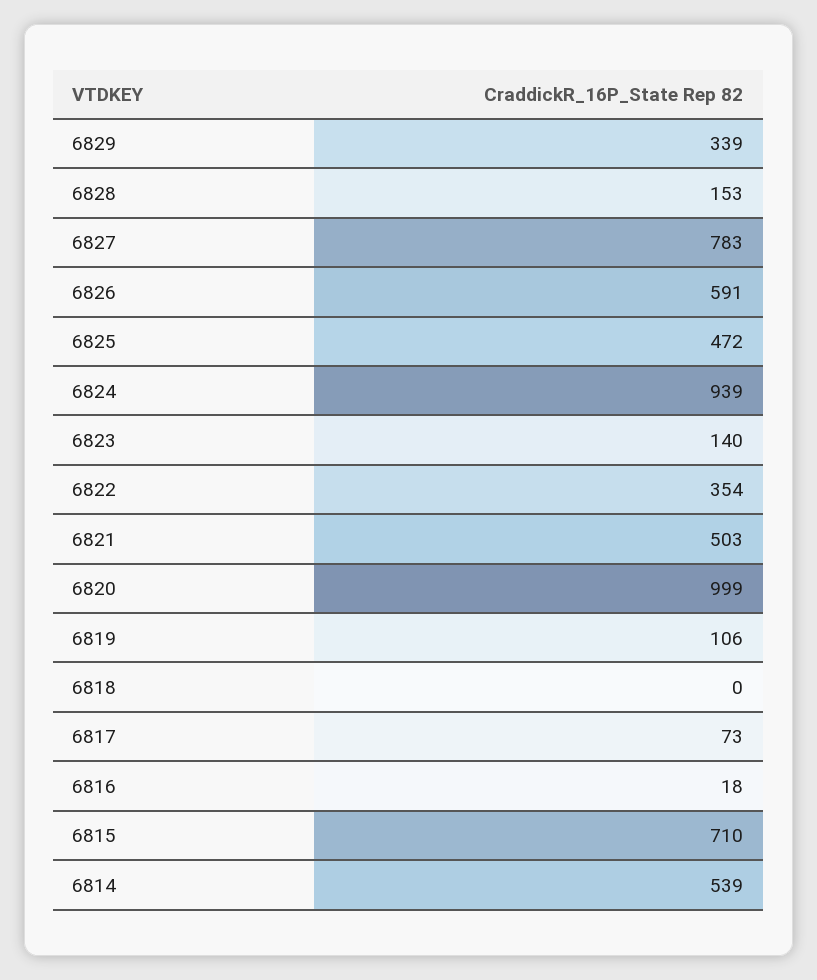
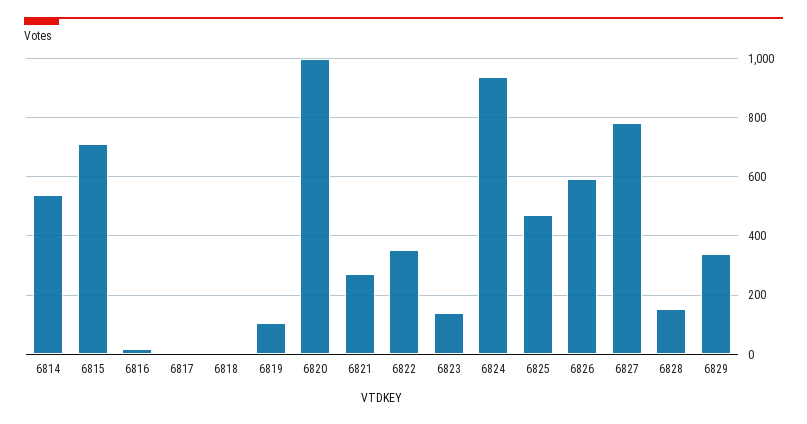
6821: 503 -> 275
6817: 73 -> 0

